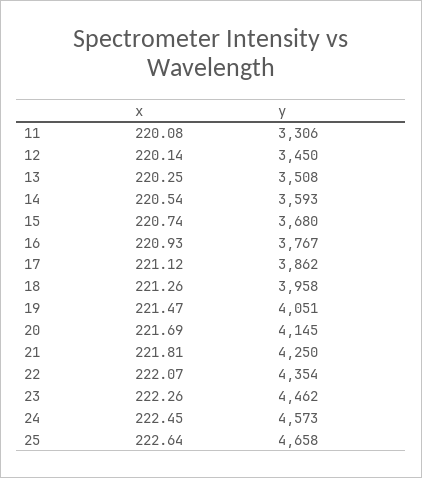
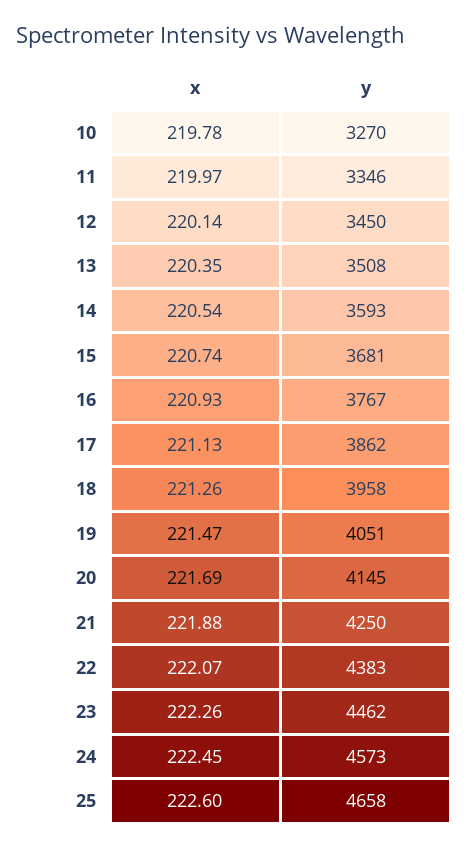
x, 11: 220.08 -> 219.97
y, 11: 3306 -> 3346
x, 13: 220.25 -> 220.35
y, 15: 3680 -> 3681
x, 17: 221.12 -> 221.13
x, 21: 221.81 -> 221.88
y, 22: 4354 -> 4383
x, 25: 222.64 -> 222.6
x, 10: none -> 219.78
y, 10: none -> 3270

